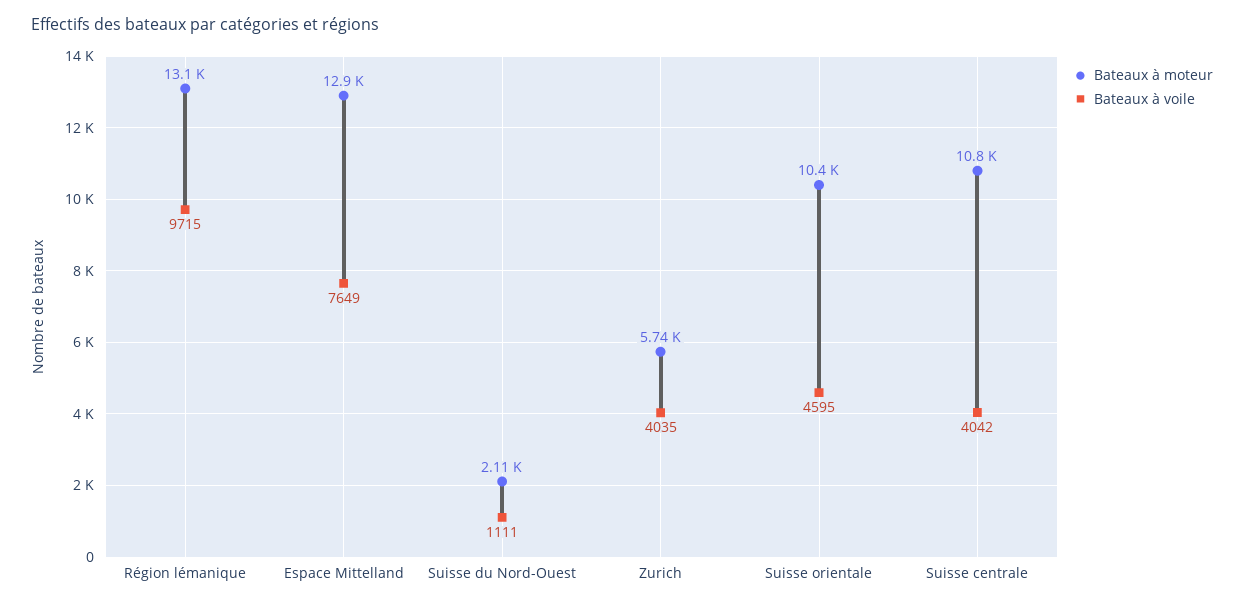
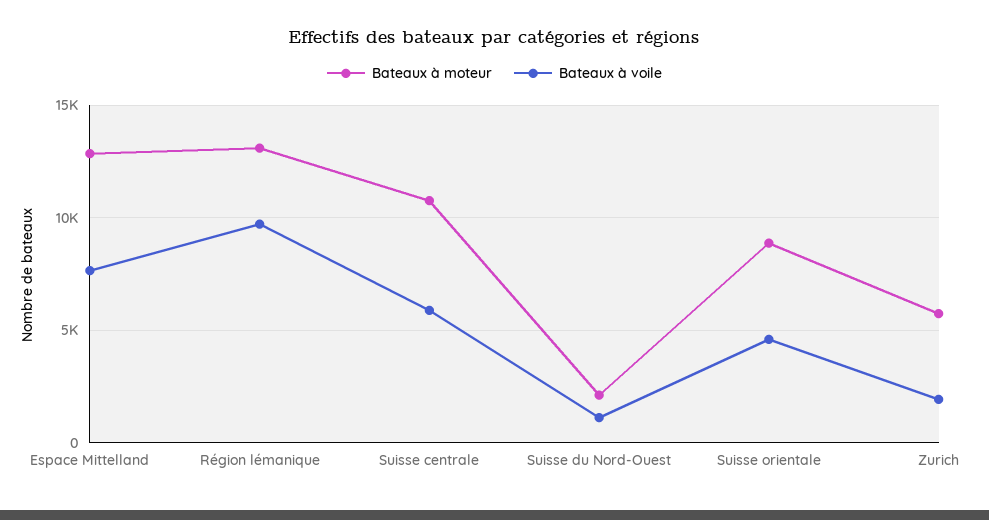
Bateaux à voile, Zurich: 4035 -> 2000
Bateaux à moteur, Suisse orientale: 10400 -> 9000
Bateaux à voile, Suisse centrale: 4042 -> 6000

